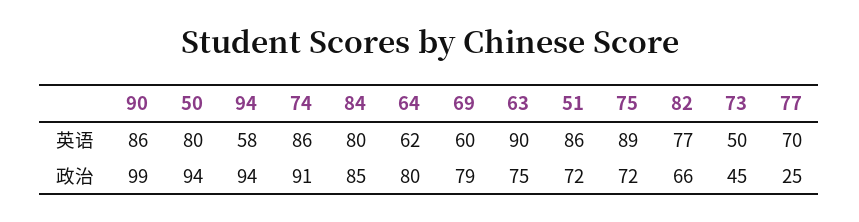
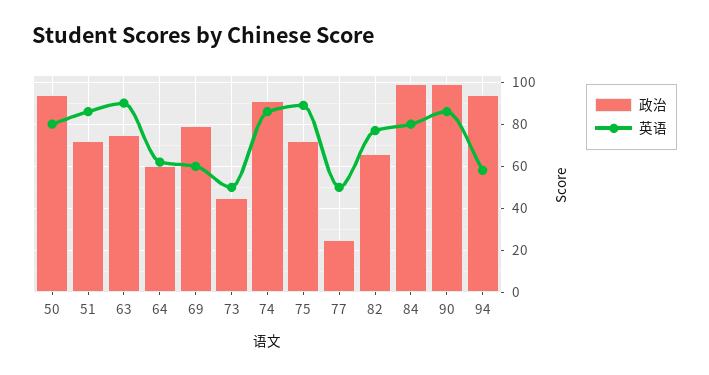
英语, 77: 70 -> 50
政治, 84: 85 -> 100
政治, 64: 80 -> 60

